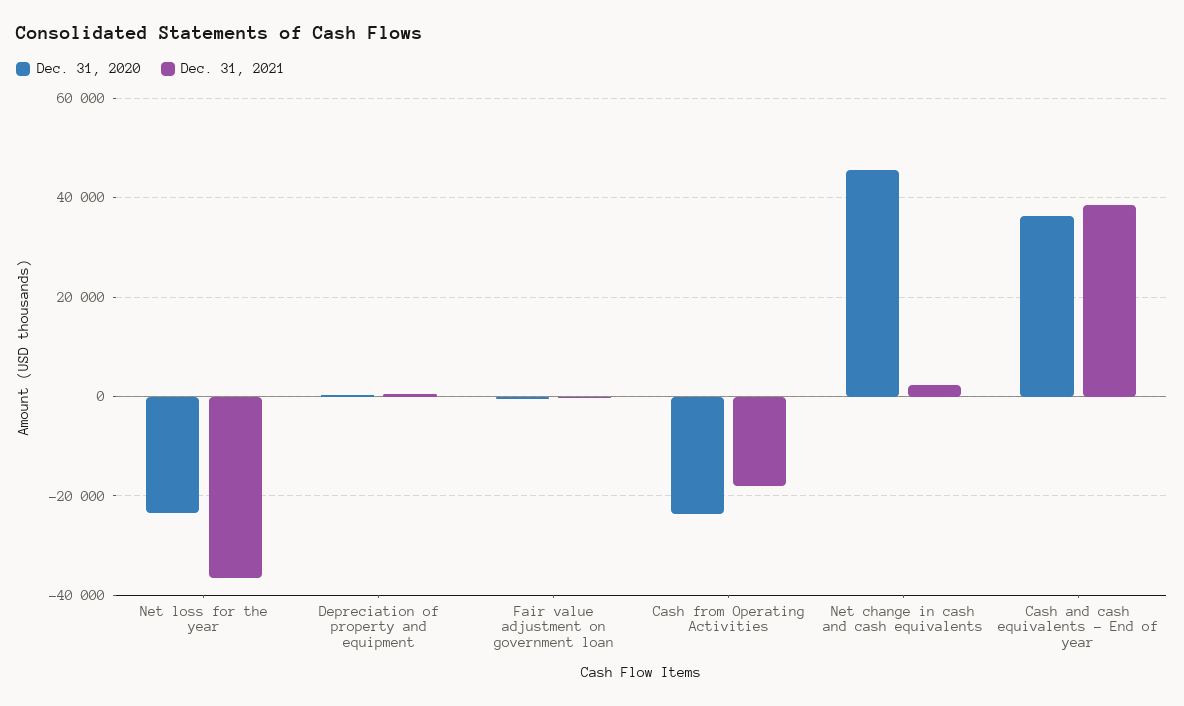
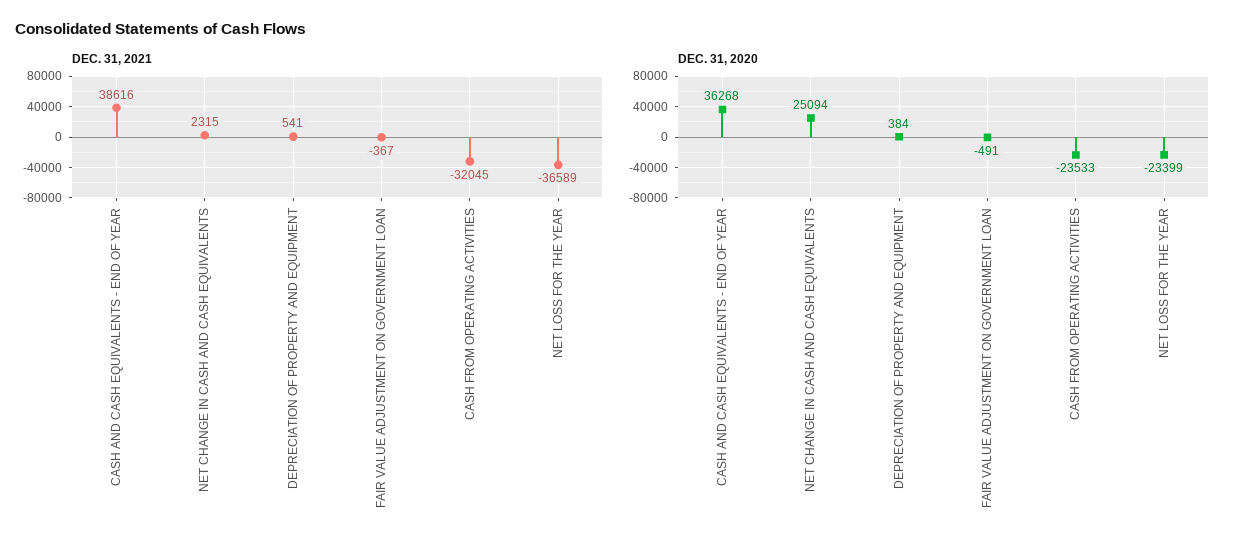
Dec. 31, 2021, Cash from Operating Activities: -18000 -> -32045
Dec. 31, 2020, Net change in cash and cash equivalents: 46000 -> 25094

